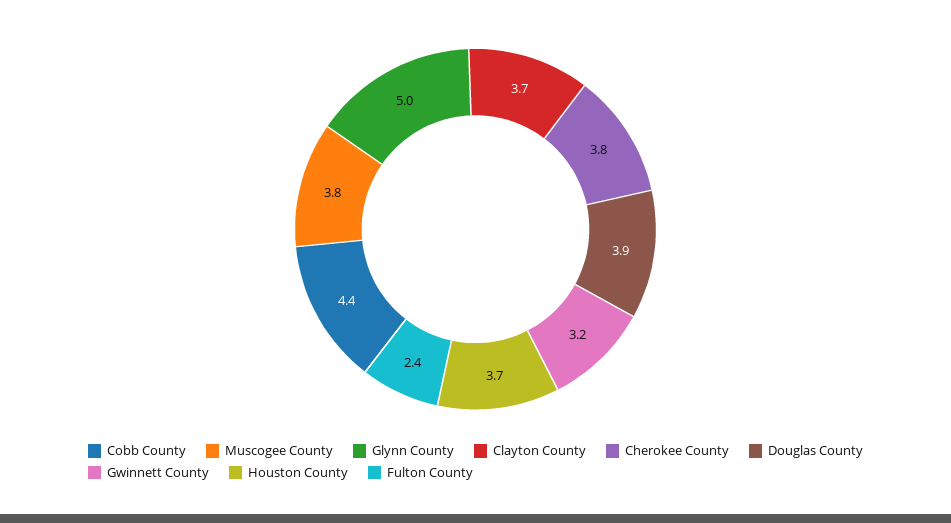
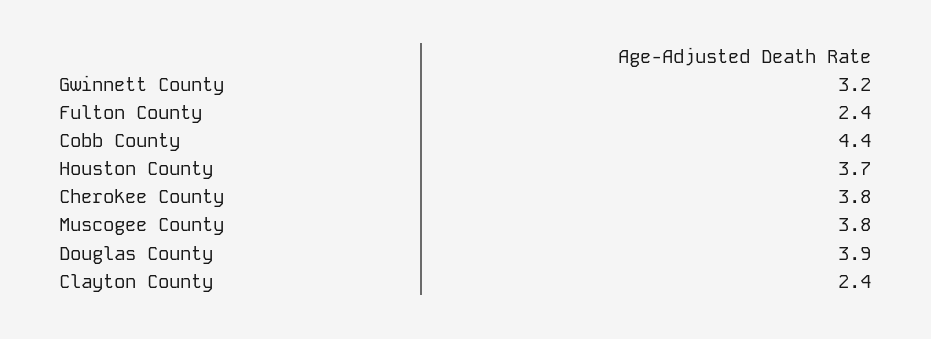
Glynn County: 5 -> none
Clayton County: 3.7 -> 2.4

